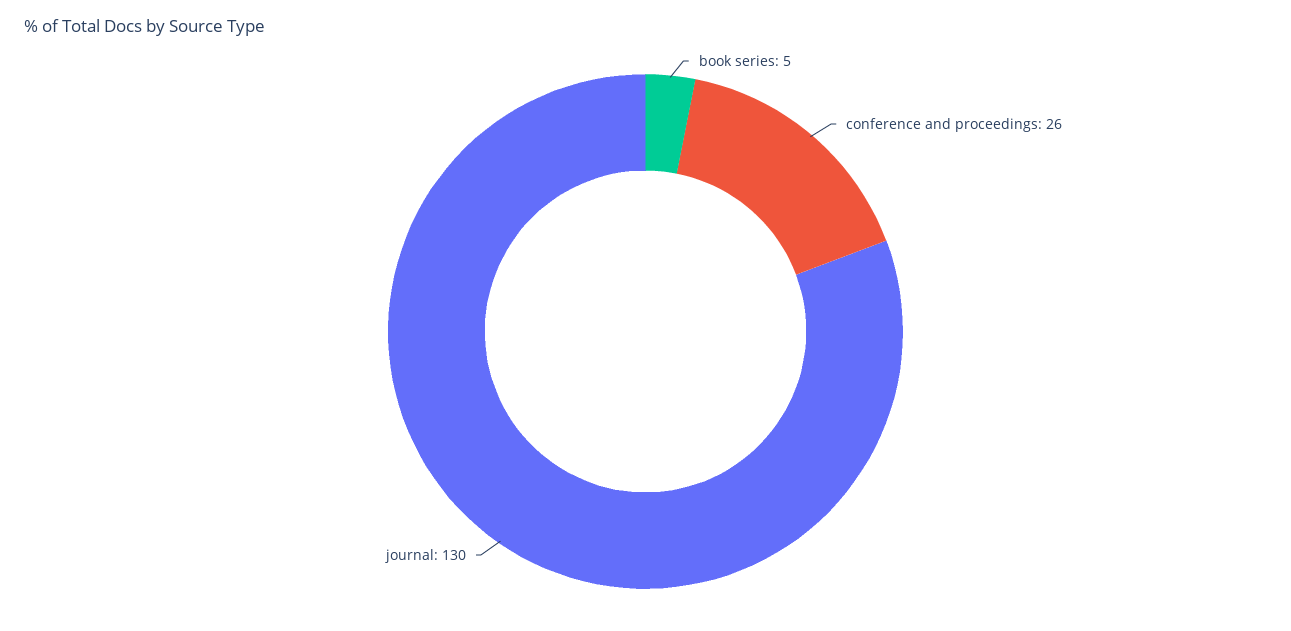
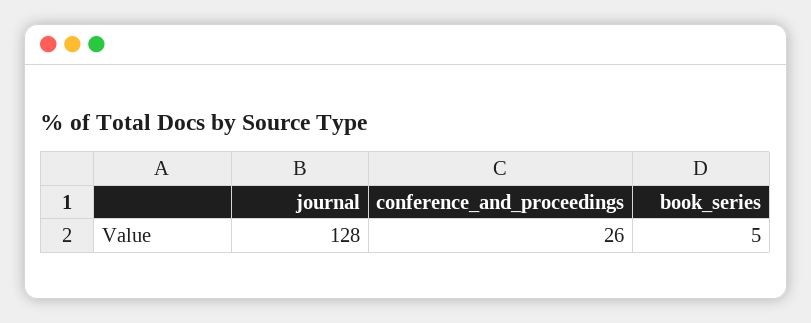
journal: 130 -> 128

